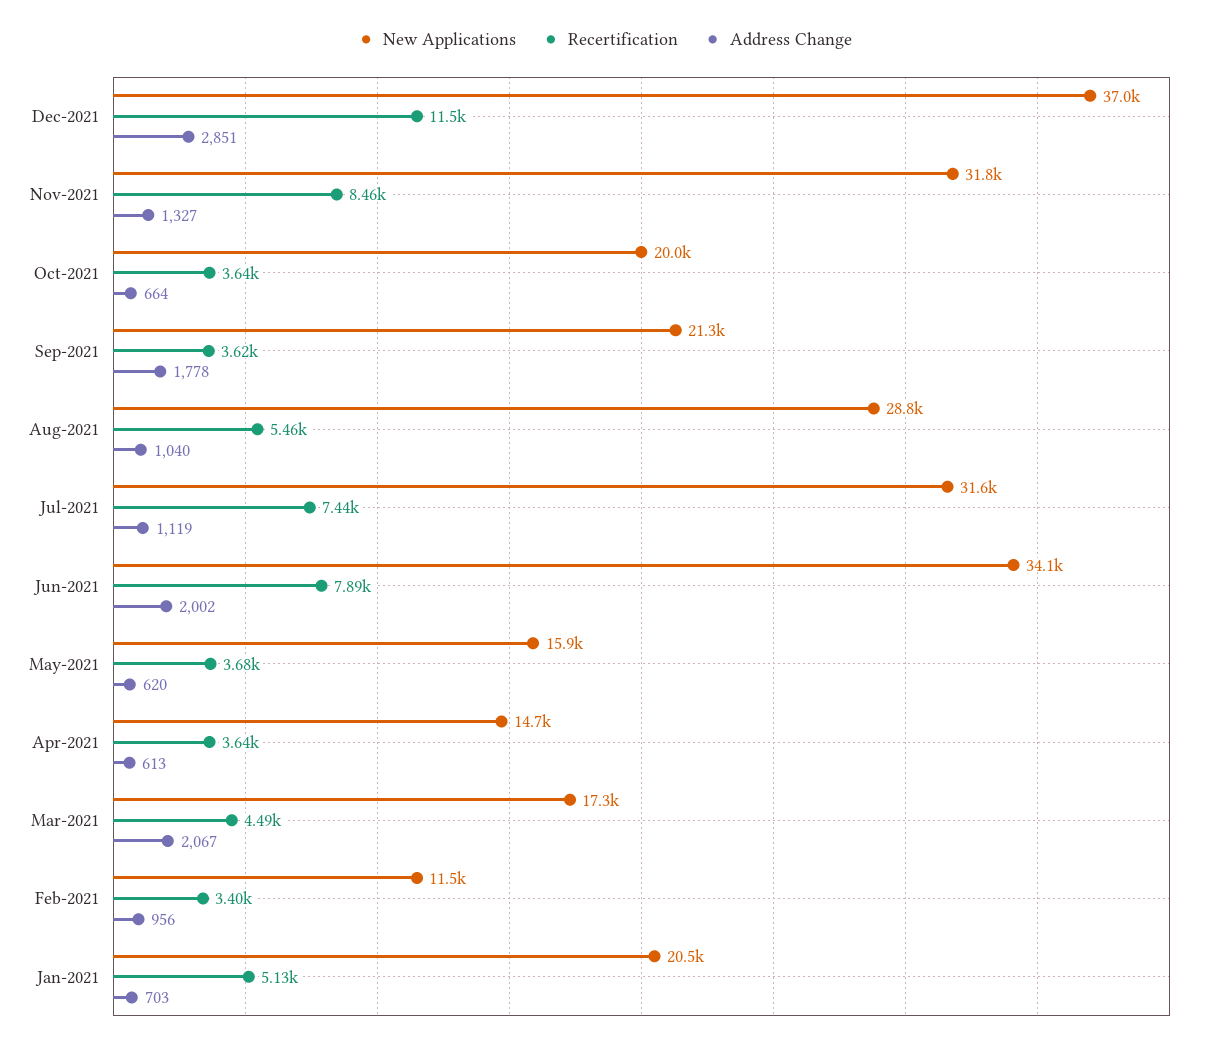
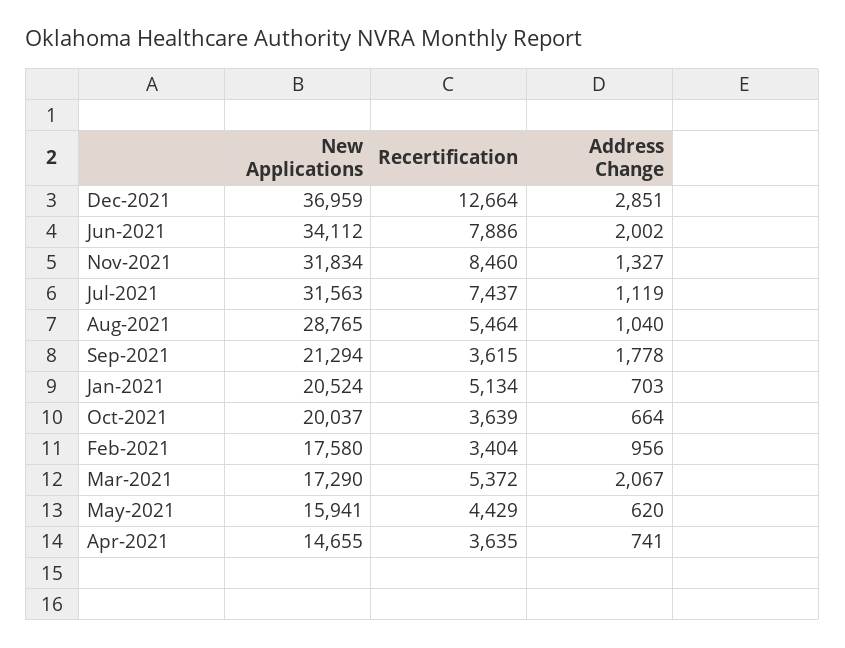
Recertification, Dec-2021: 11500 -> 12664
Recertification, May-2021: 3680 -> 4429
Address Change, Apr-2021: 613 -> 741
Recertification, Mar-2021: 4490 -> 5372
New Applications, Feb-2021: 11500 -> 17580

